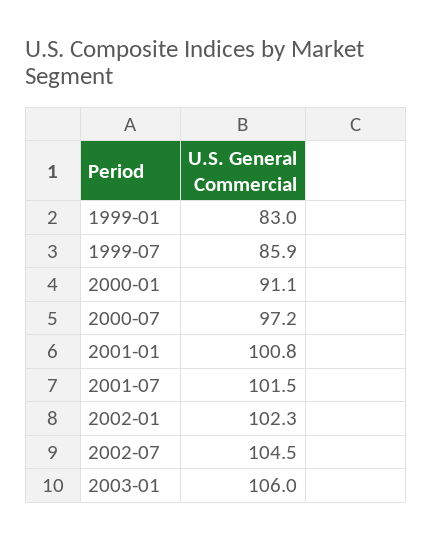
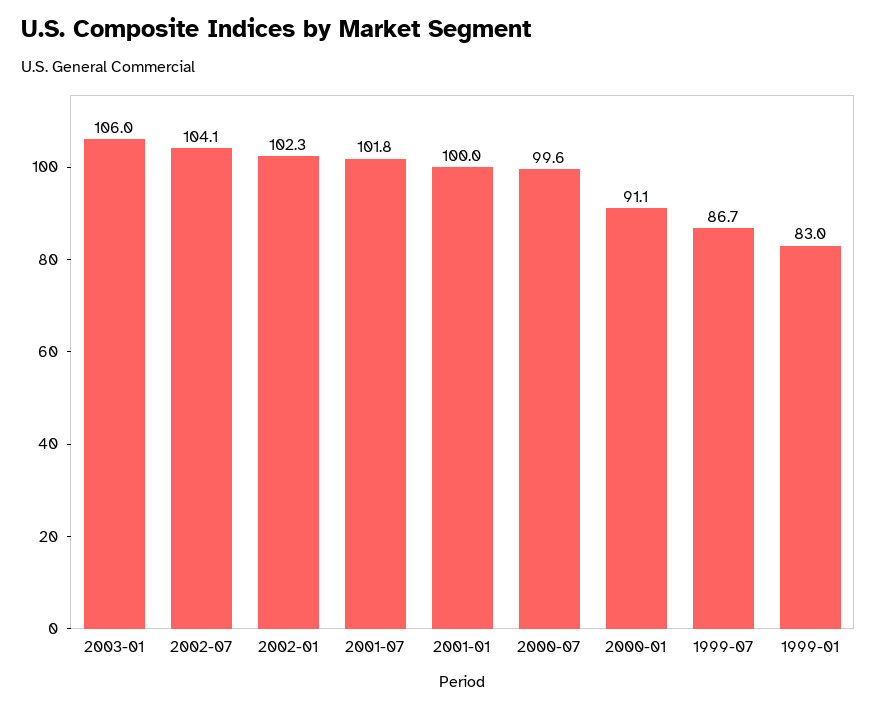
1999-07: 85.9 -> 86.7
2000-07: 97.2 -> 99.6
2001-01: 100.8 -> 100
2001-07: 101.5 -> 101.8
2002-07: 104.5 -> 104.1

